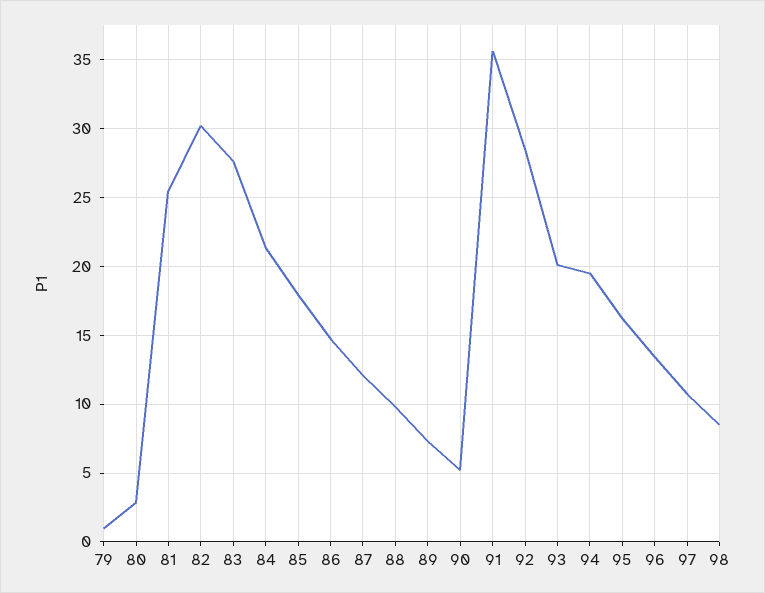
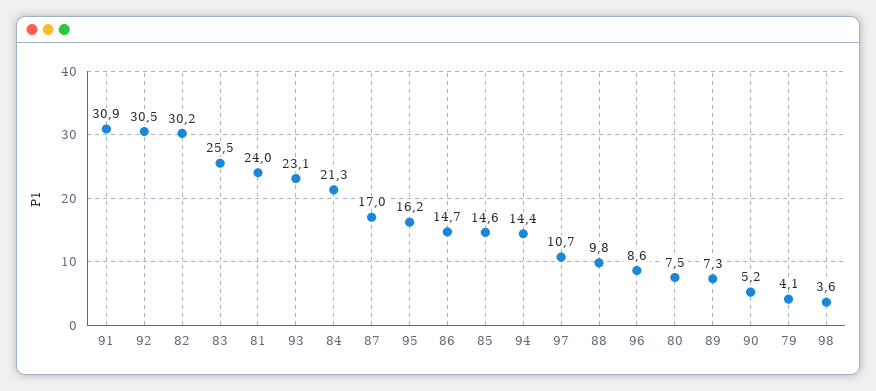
79: 1 -> 4.1
80: 3 -> 7.5
81: 25.5 -> 24
83: 27.5 -> 25.5
85: 18 -> 14.6
87: 12 -> 17
91: 35.5 -> 30.9
92: 28.5 -> 30.5
93: 20 -> 23.1
94: 19.5 -> 14.4
96: 13.5 -> 8.6
98: 8.5 -> 3.6

